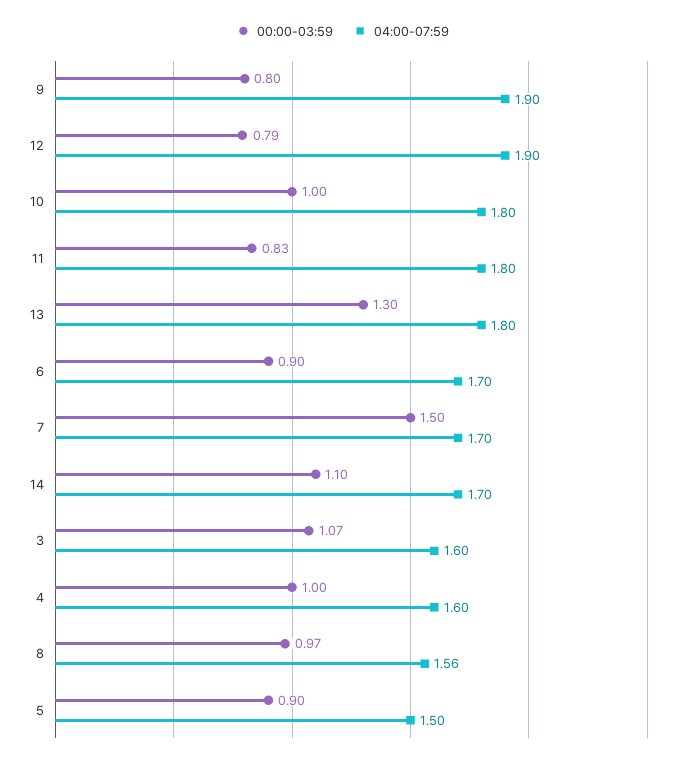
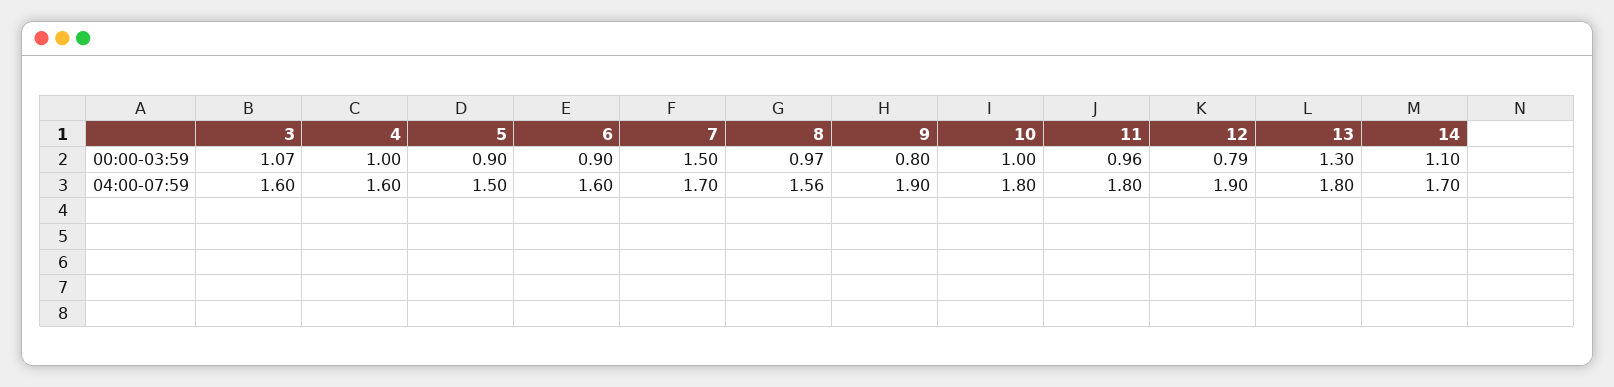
00:00-03:59, 11: 0.83 -> 0.96
04:00-07:59, 6: 1.7 -> 1.6

